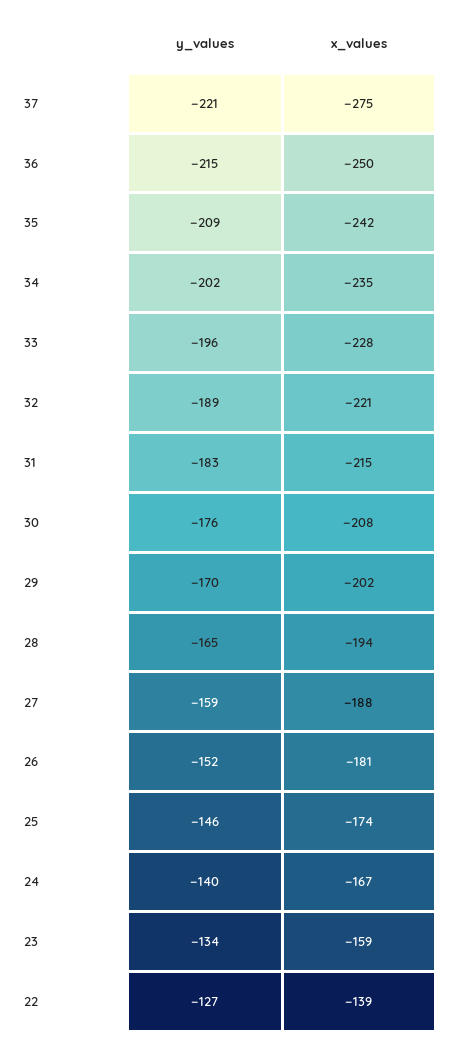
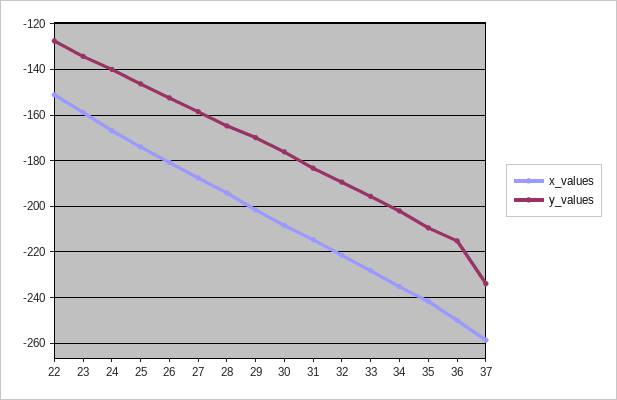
y_values, 37: -221 -> -235
x_values, 37: -275 -> -260
x_values, 22: -139 -> -150

